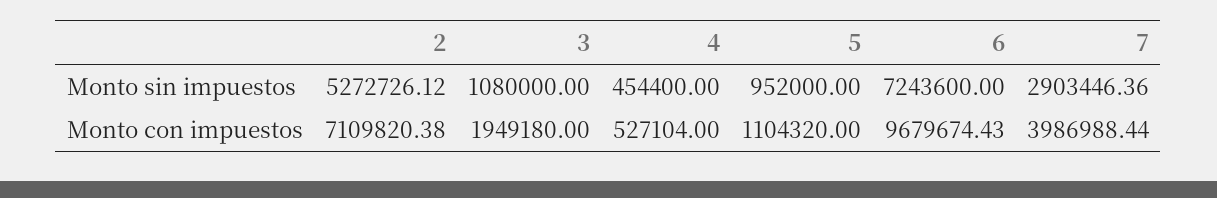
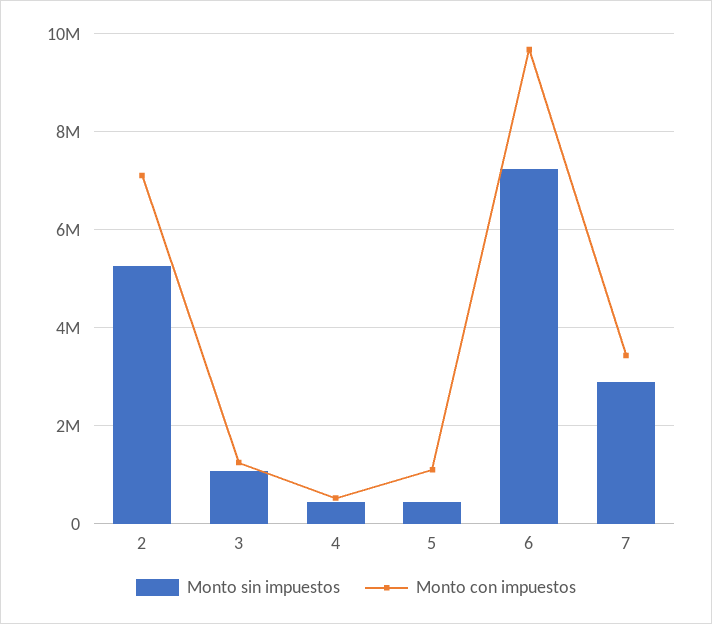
Monto sin impuestos, 5: 952000 -> 400000
Monto con impuestos, 3: 1949180 -> 1200000
Monto con impuestos, 7: 3986988.44 -> 3400000

